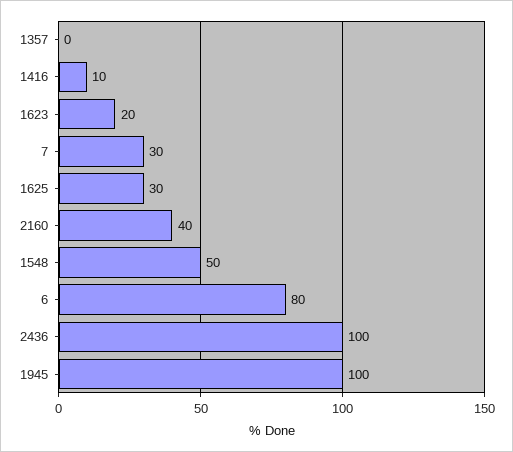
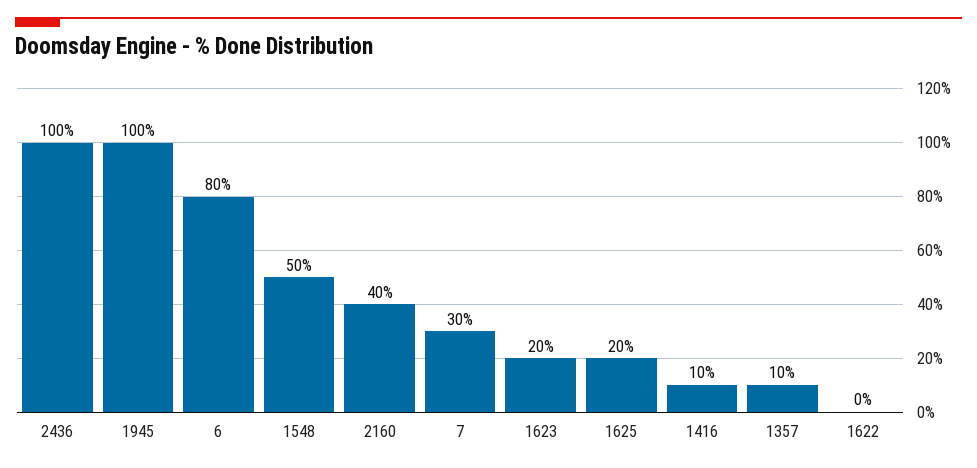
1357: 0 -> 10
1625: 30 -> 20
1622: none -> 0

